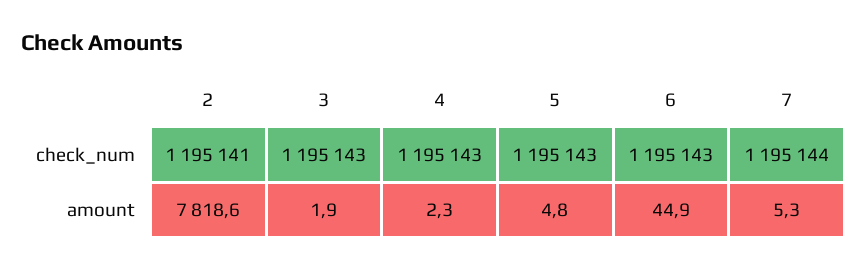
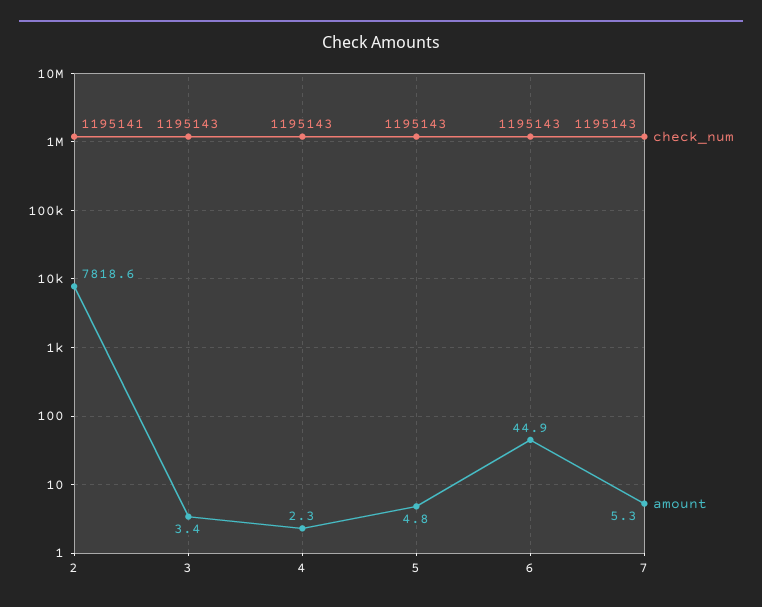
check_num, 7: 1195144 -> 1195143
amount, 3: 1.9 -> 3.4

